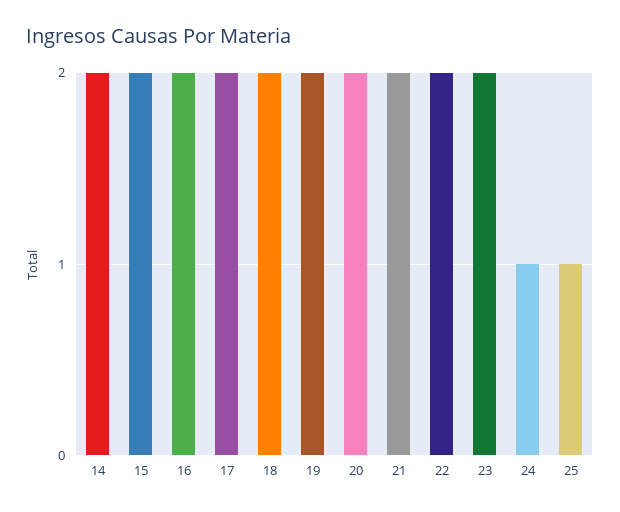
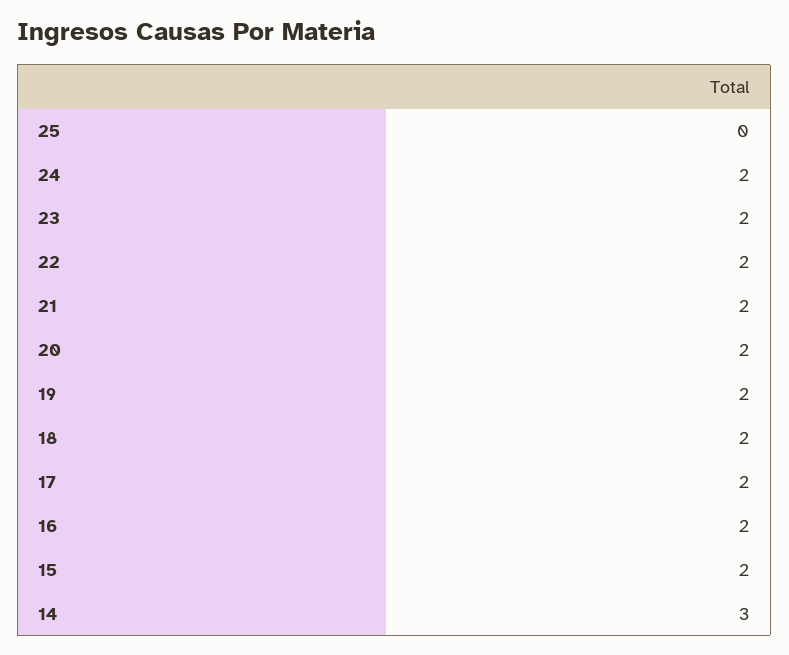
14: 2 -> 3
24: 1 -> 2
25: 1 -> 0

